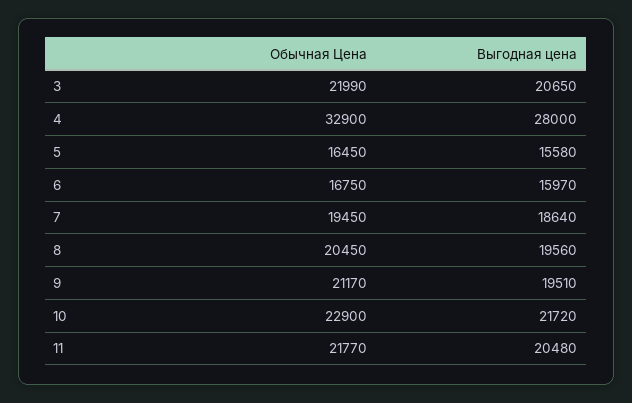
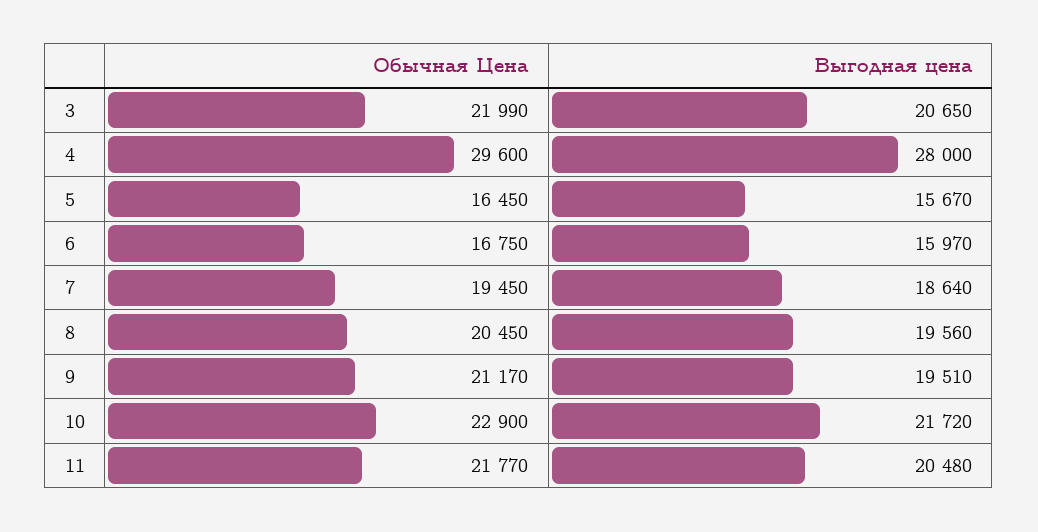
Обычная Цена, 4: 32900 -> 29600
Выгодная цена, 5: 15580 -> 15670

